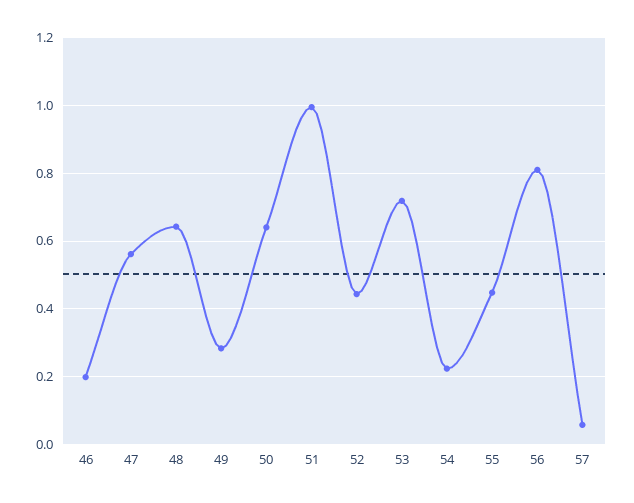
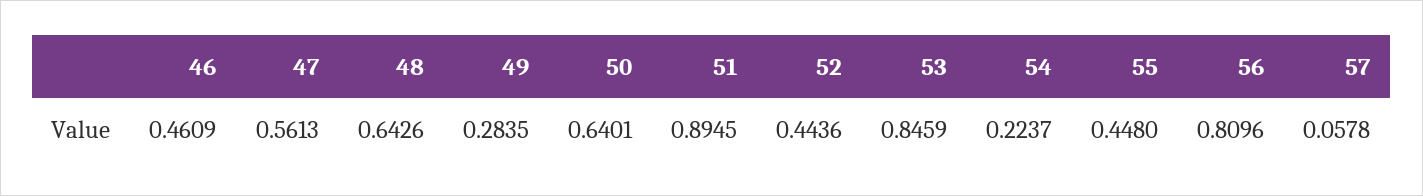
46: 0.2 -> 0.4609
51: 1 -> 0.8945
53: 0.72 -> 0.8459

